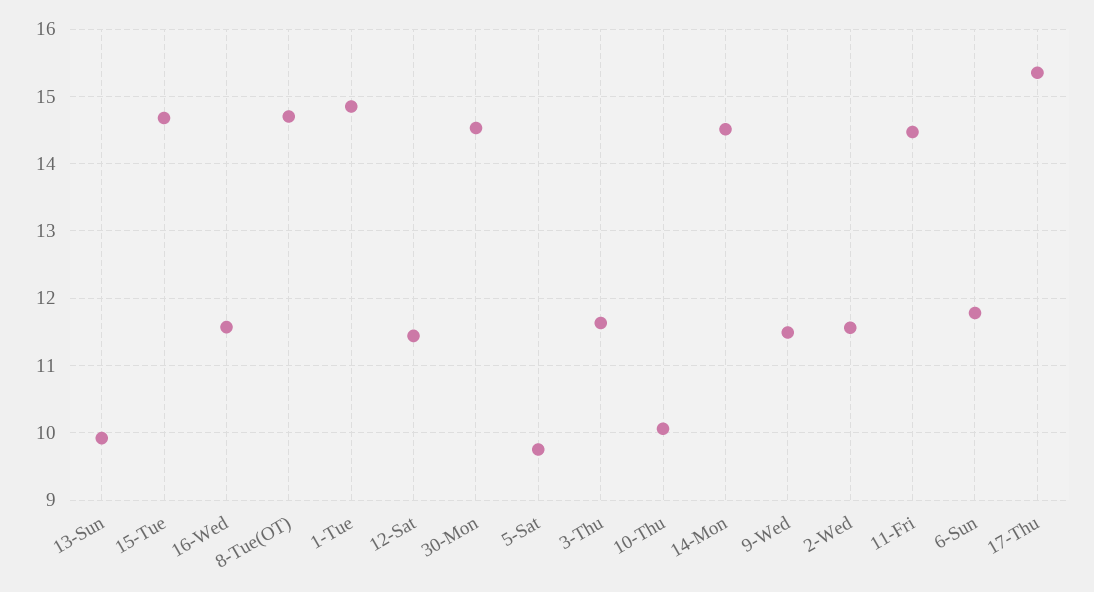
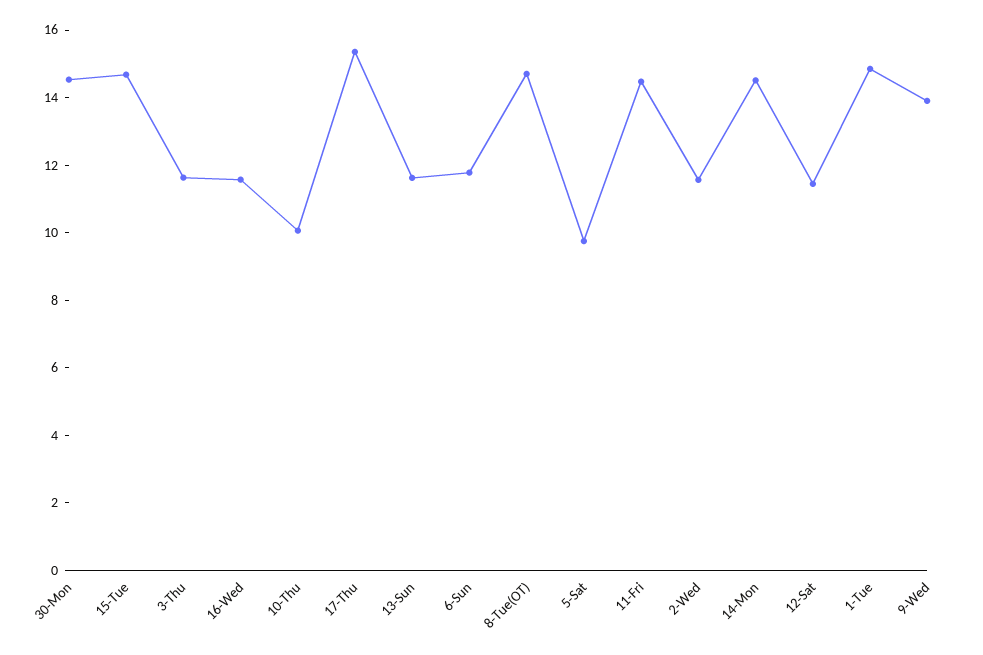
13-Sun: 9.9 -> 11.5
9-Wed: 11.5 -> 14

